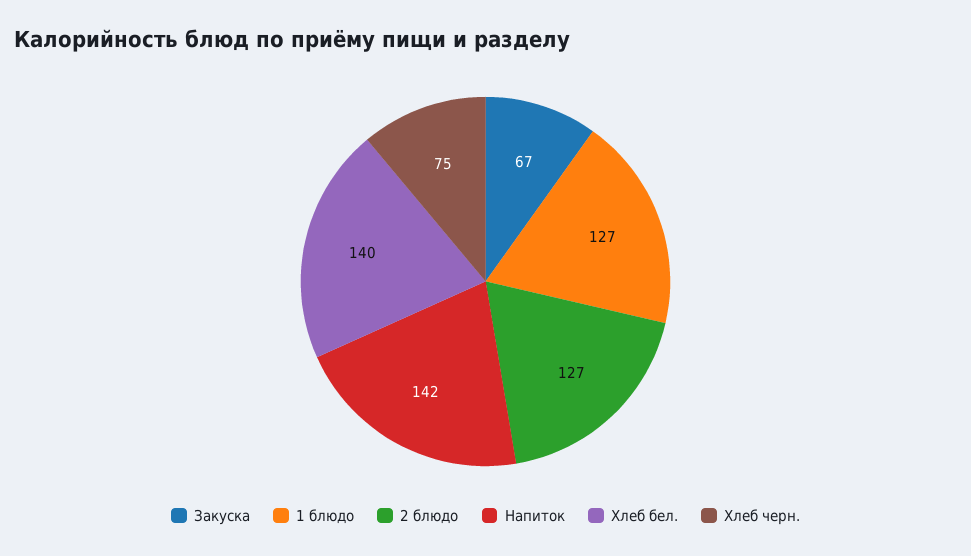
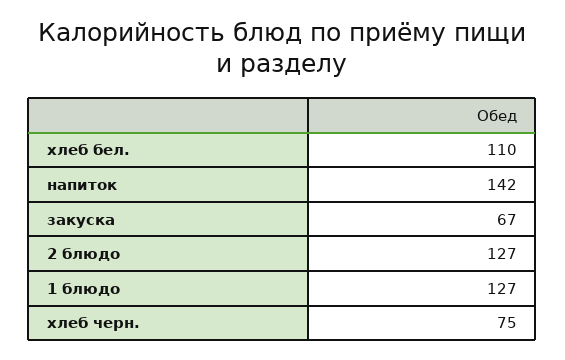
Хлеб бел.: 140 -> 110

